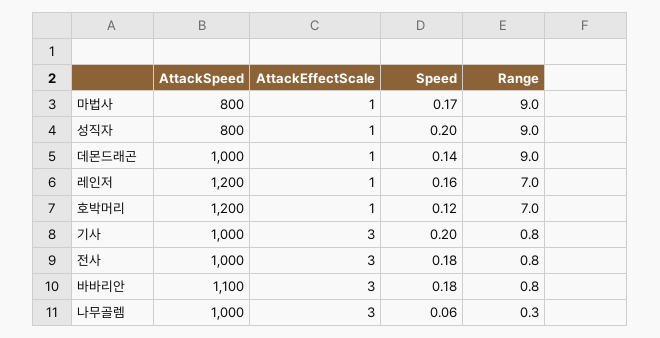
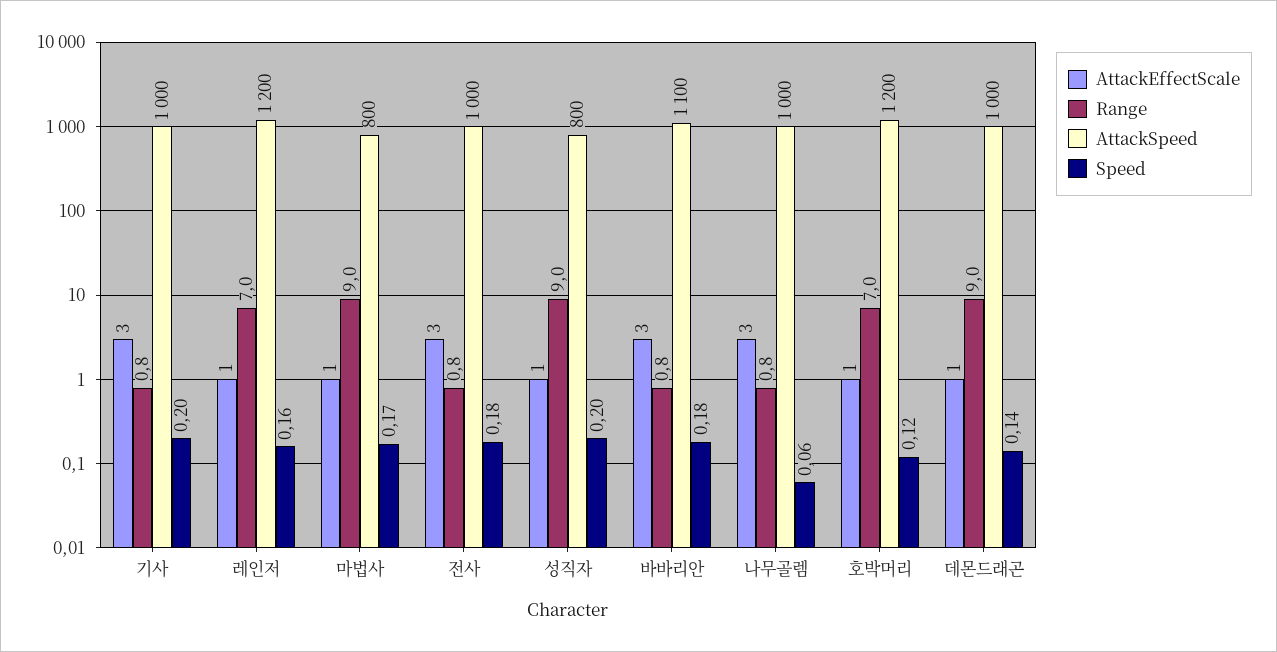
Range, 나무골렘: 0.3 -> 0.8

